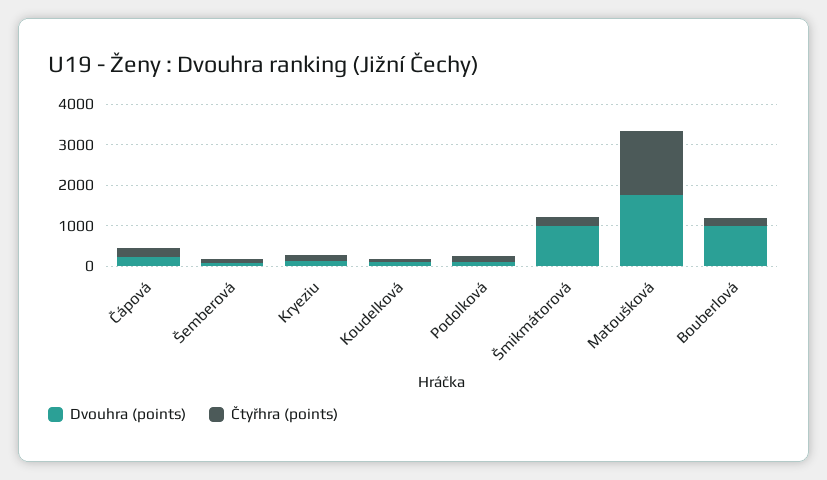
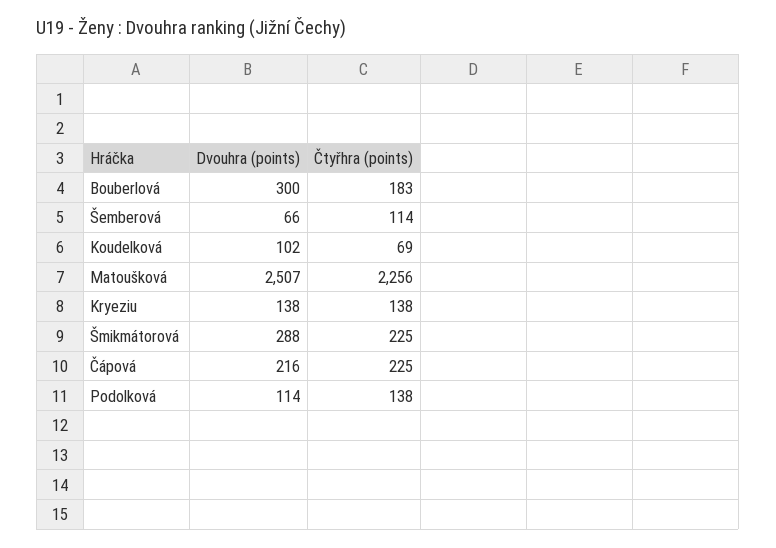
Dvouhra (points), Šmikmátorová: 1000 -> 288
Dvouhra (points), Matoušková: 1800 -> 2507
Čtyřhra (points), Matoušková: 1600 -> 2256
Dvouhra (points), Bouberlová: 1000 -> 300

